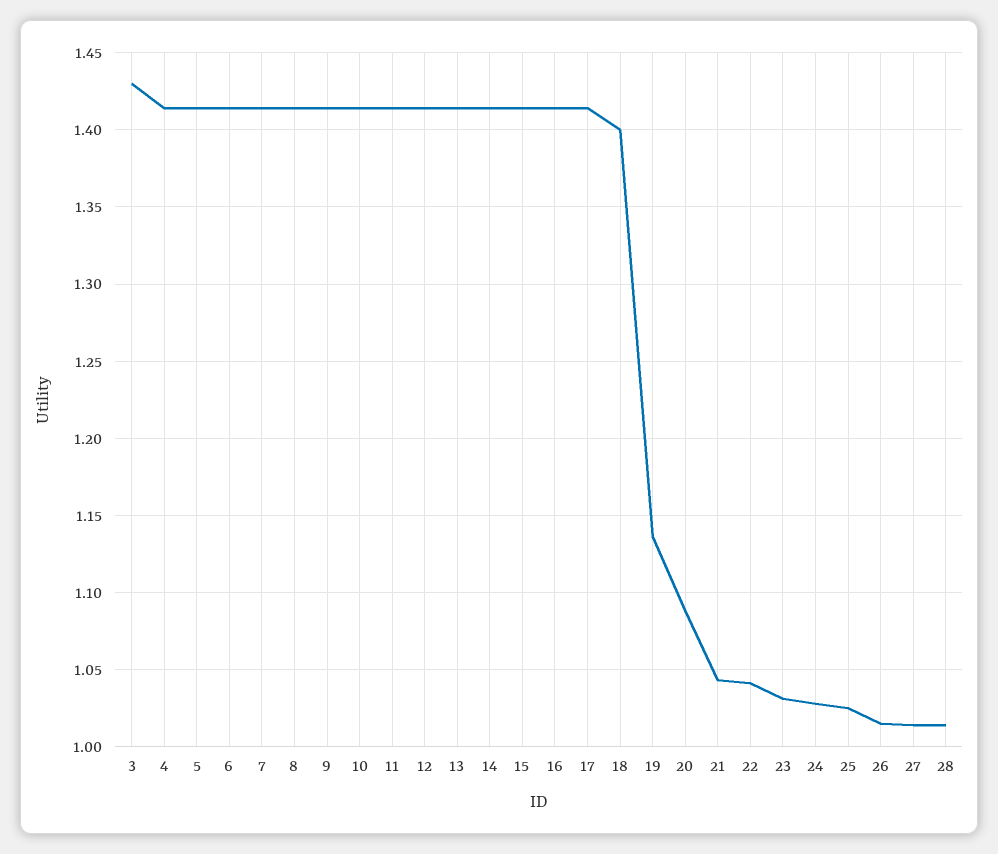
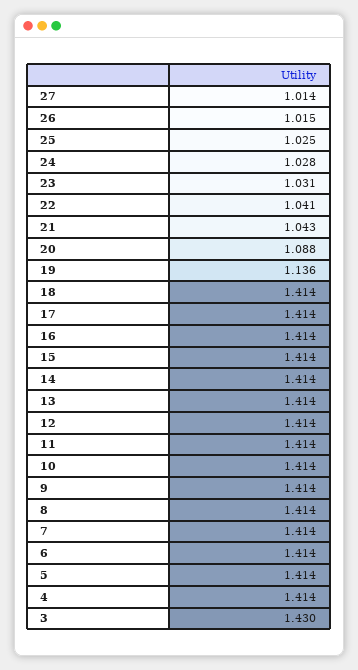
18: 1.4 -> 1.414
28: 1.015 -> none

